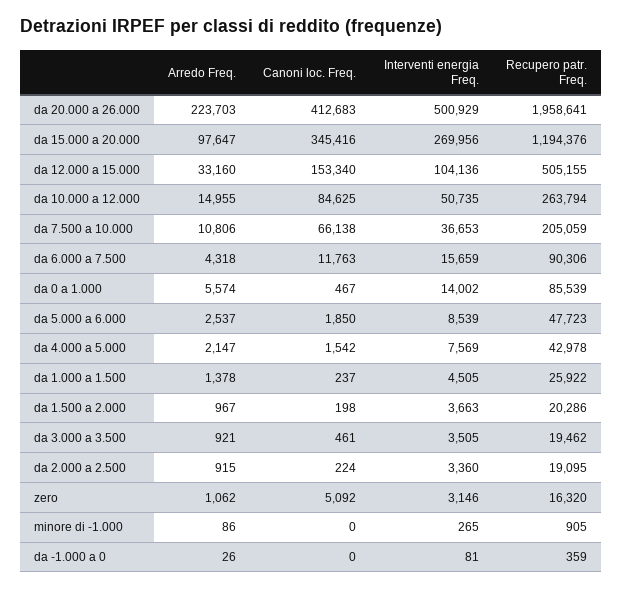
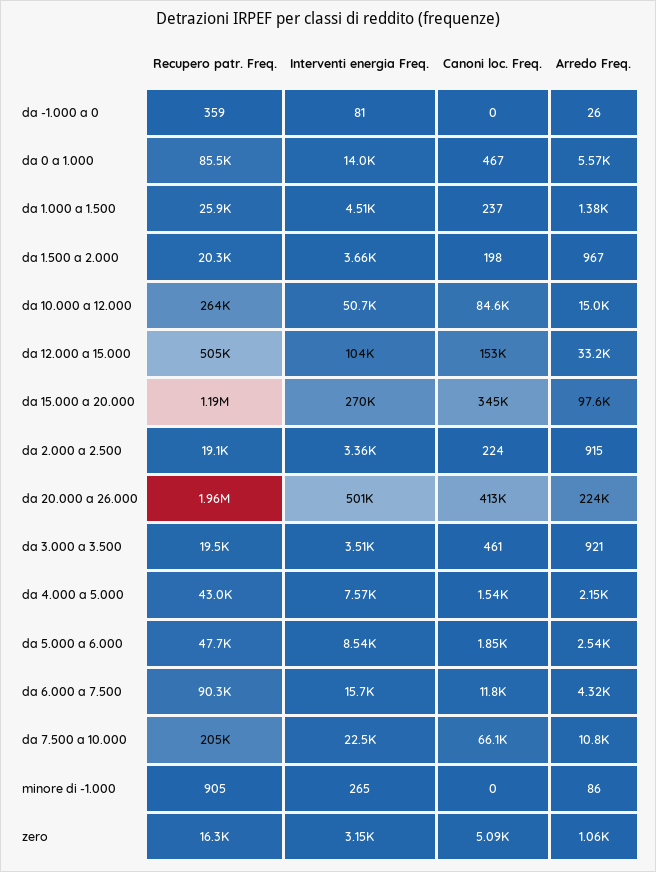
Interventi energia Freq., da 7.500 a 10.000: 36653 -> 22500

